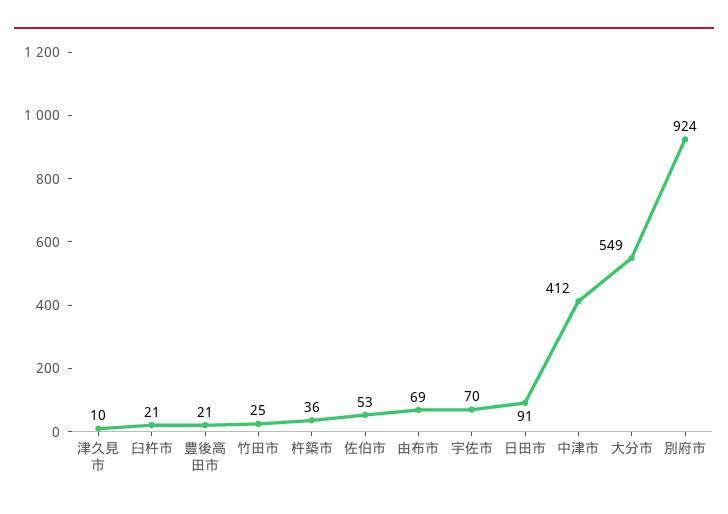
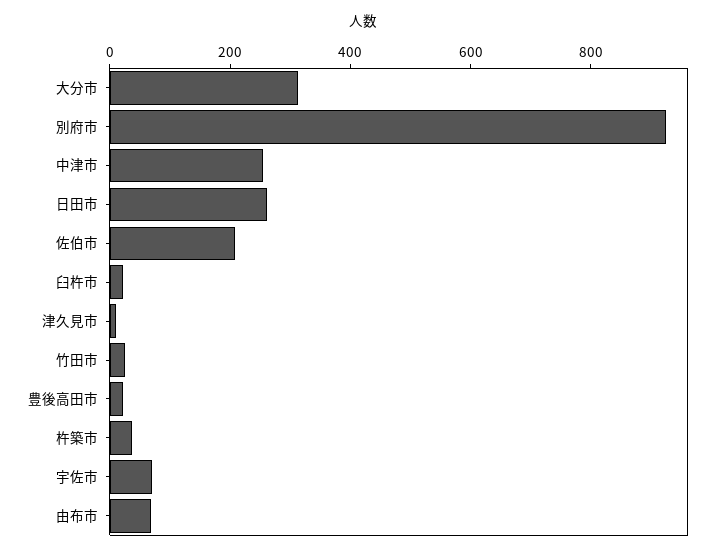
佐伯市: 53 -> 200
日田市: 91 -> 250
中津市: 412 -> 250
大分市: 549 -> 300

